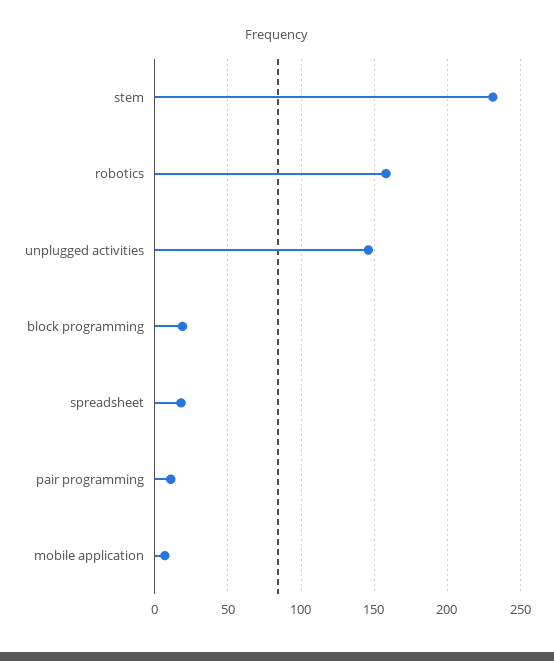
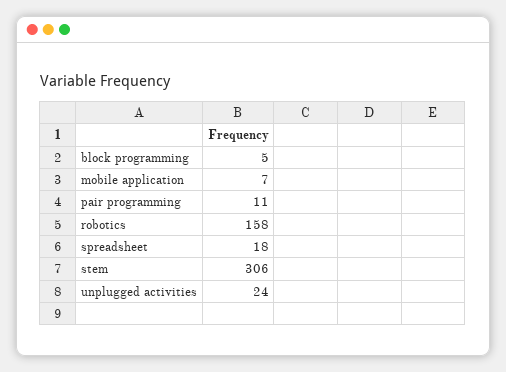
stem: 230 -> 306
unplugged activities: 145 -> 24
block programming: 20 -> 5

